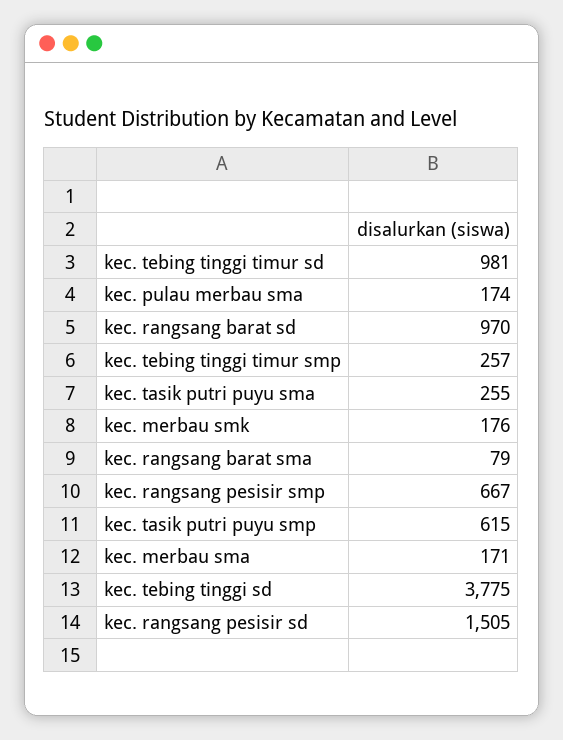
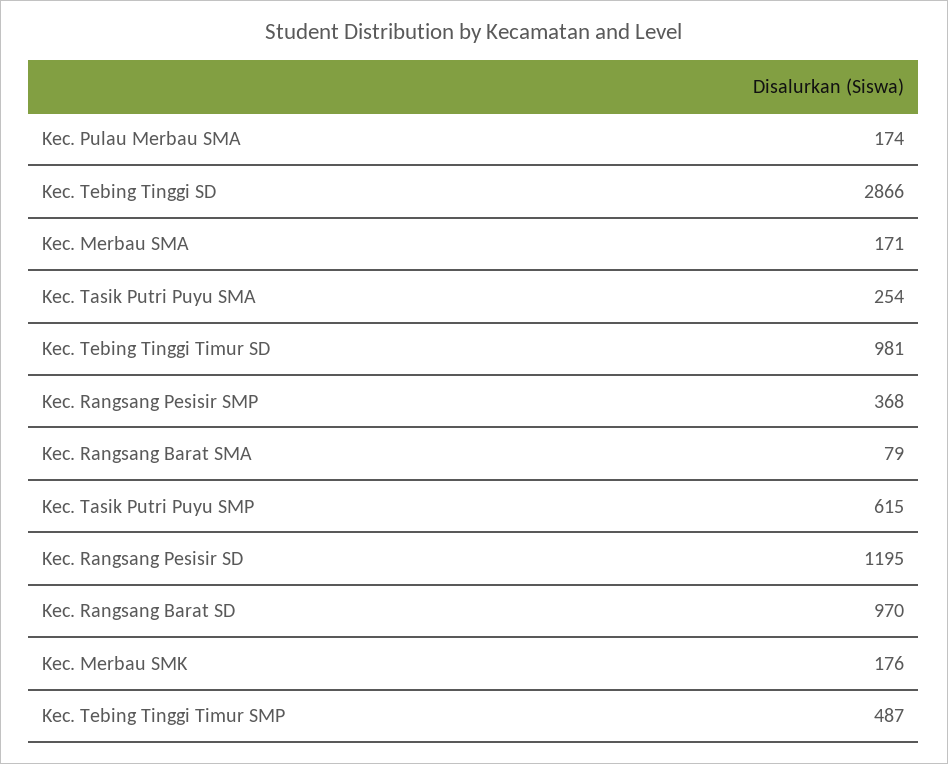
kec. tebing tinggi timur smp: 257 -> 487
kec. tasik putri puyu sma: 255 -> 254
kec. rangsang pesisir smp: 667 -> 368
kec. tebing tinggi sd: 3775 -> 2866
kec. rangsang pesisir sd: 1505 -> 1195

